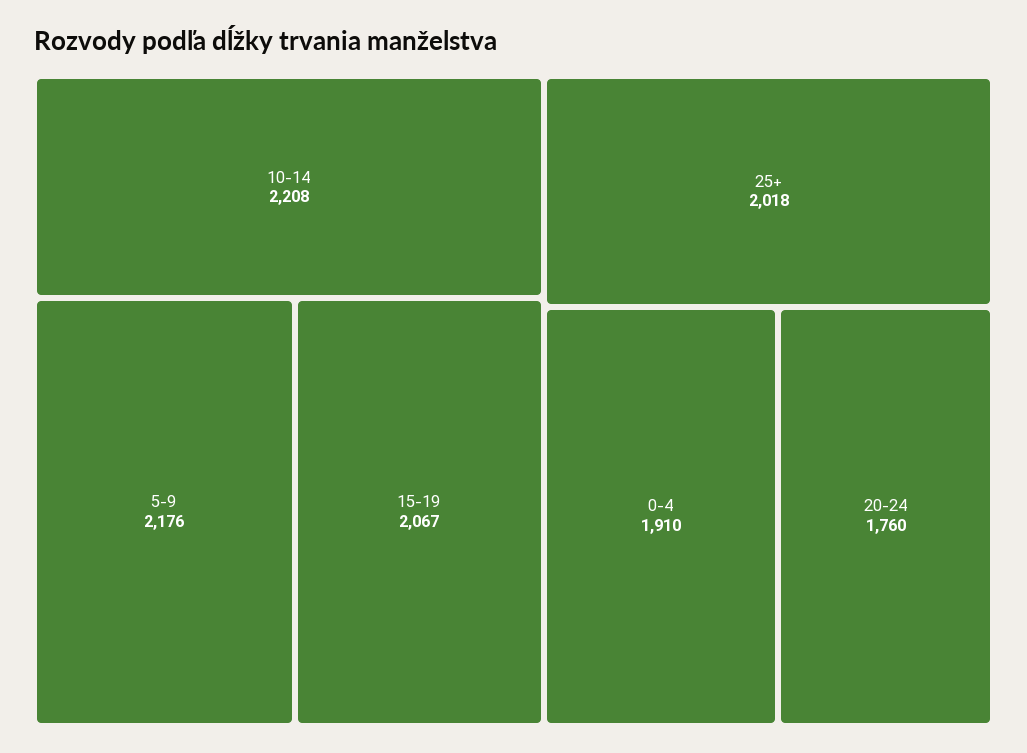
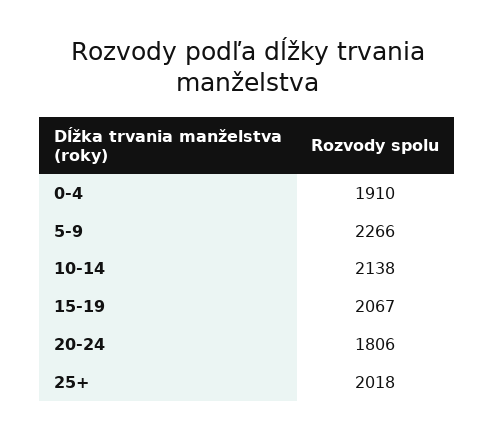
10-14: 2208 -> 2138
5-9: 2176 -> 2266
20-24: 1760 -> 1806

